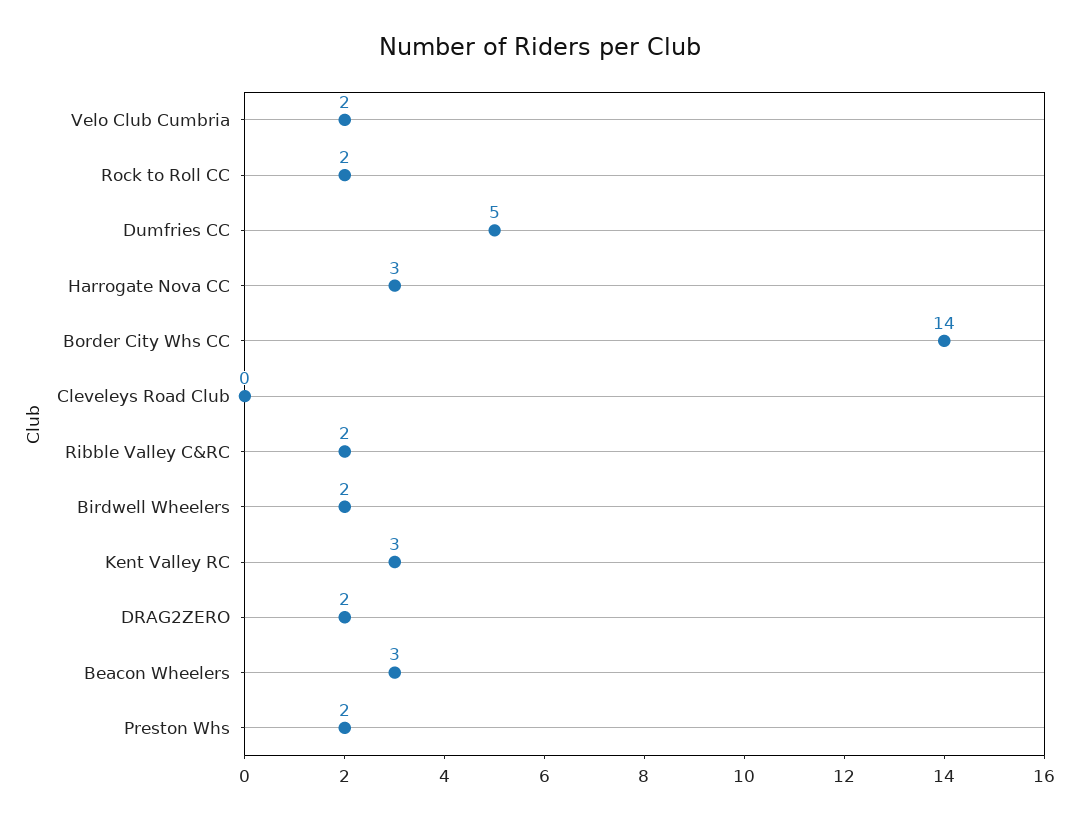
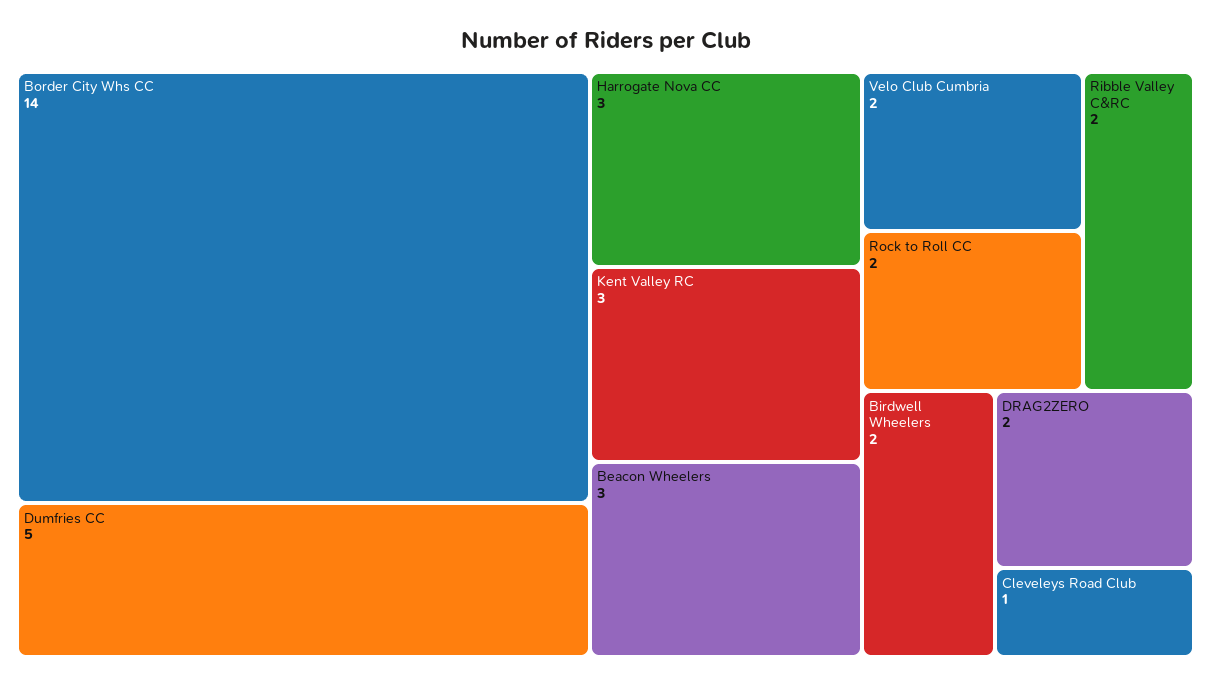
Cleveleys Road Club: 0 -> 1
Preston Whs: 2 -> none

